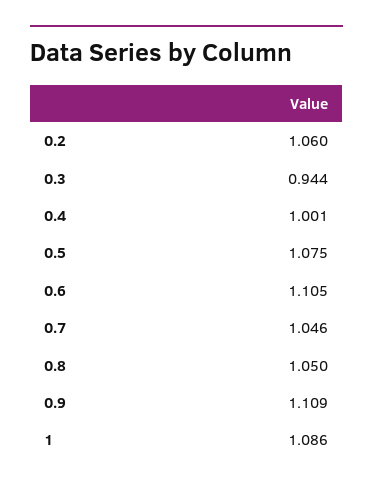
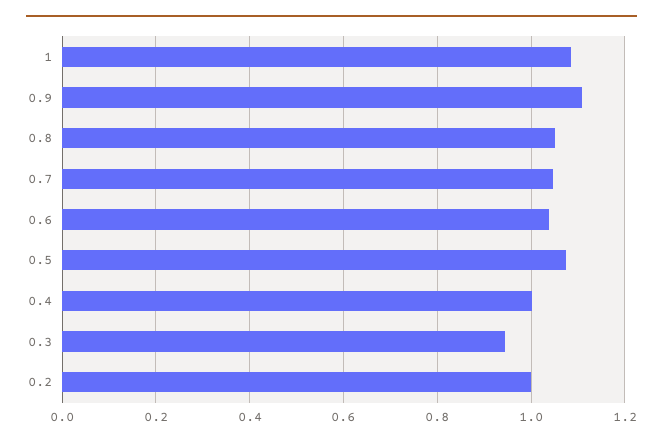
0.2: 1.06 -> 1
0.6: 1.105 -> 1.04

